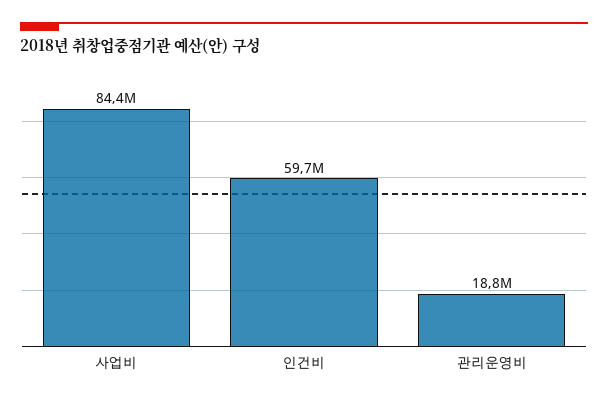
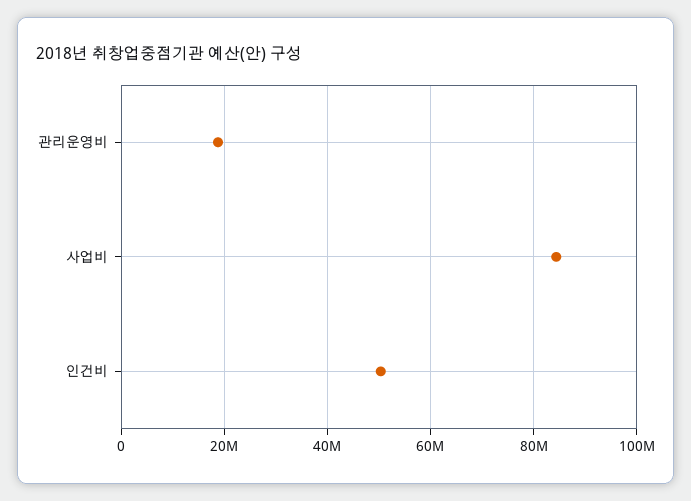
인건비: 59700000 -> 50000000

